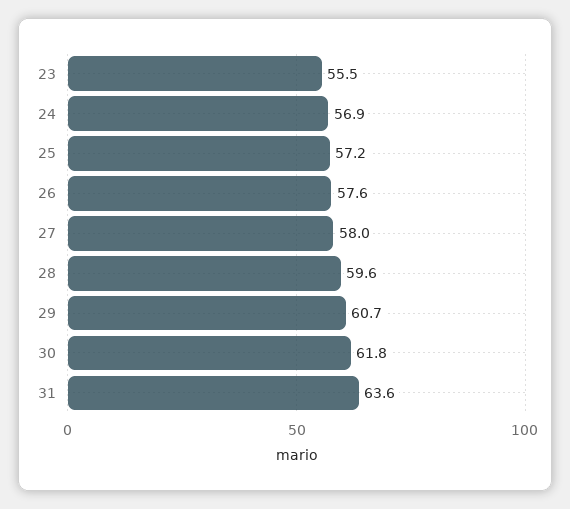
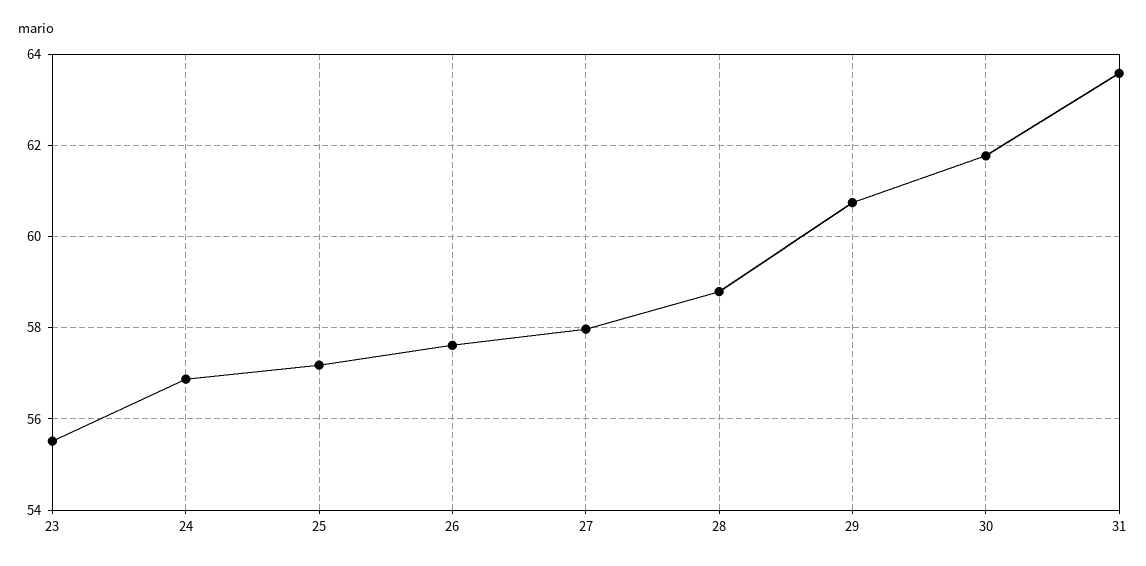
28: 59.6 -> 58.8

